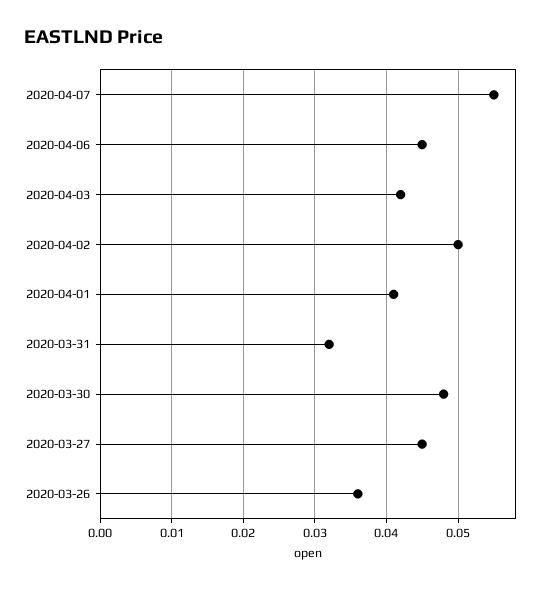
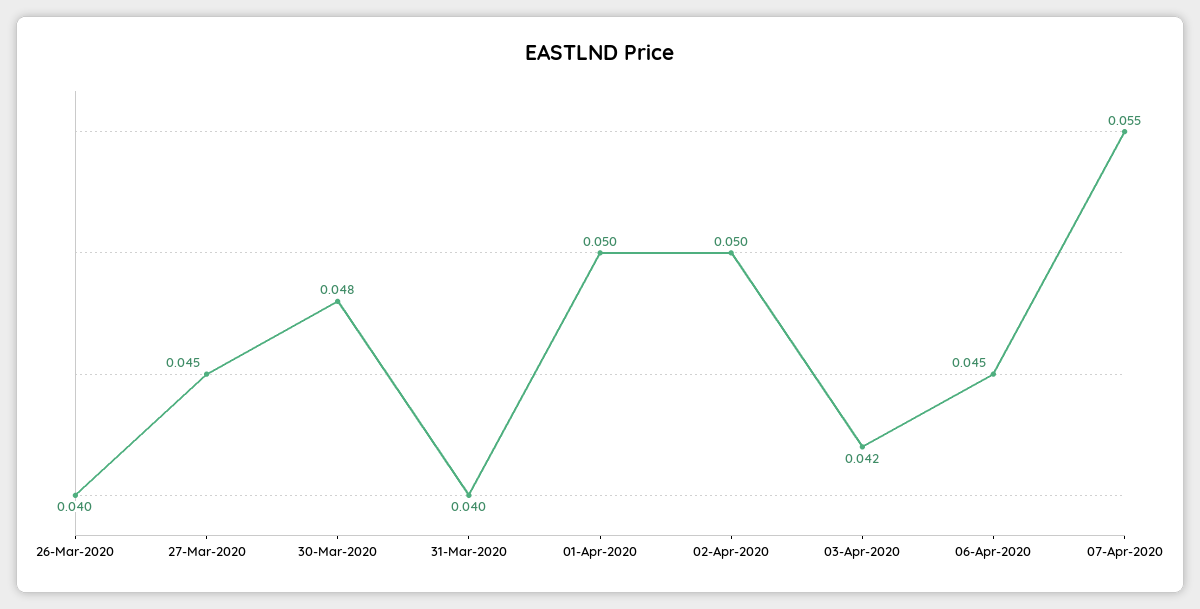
2020-04-01: 0.041 -> 0.05
2020-03-31: 0.032 -> 0.04
2020-03-26: 0.036 -> 0.04

